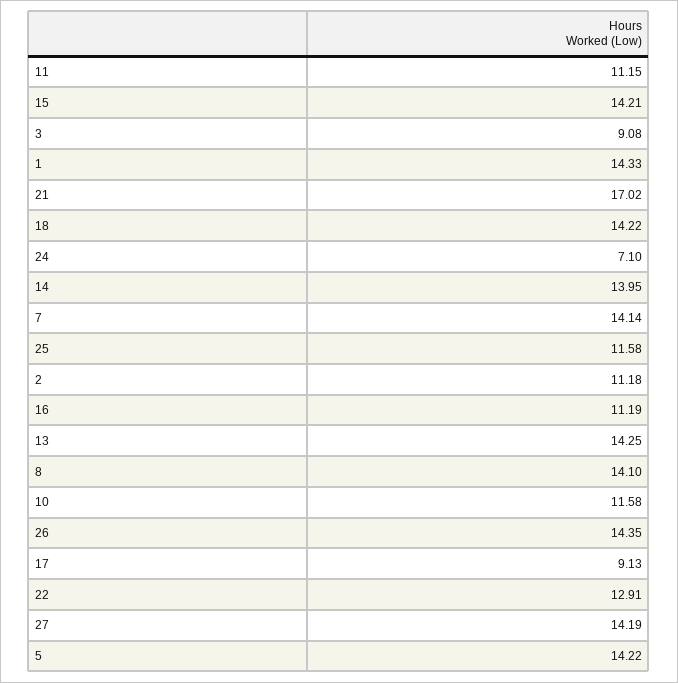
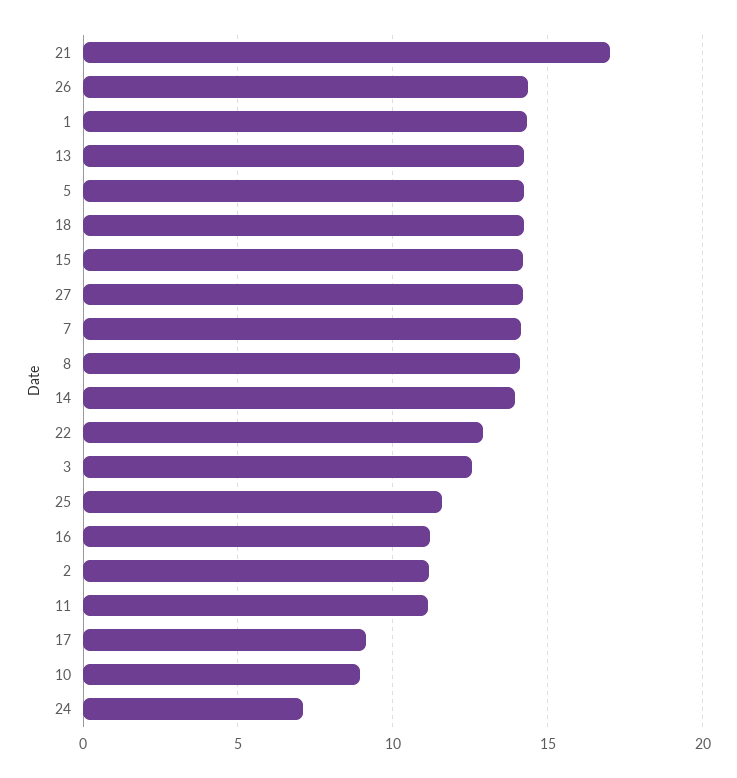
3: 9.08 -> 12.5
10: 11.58 -> 9

